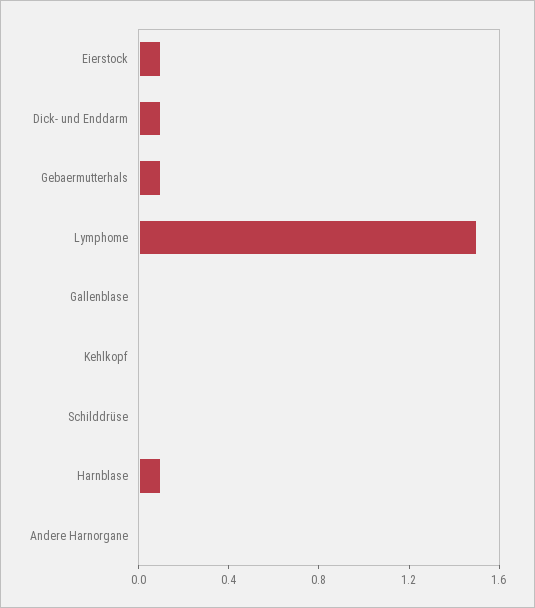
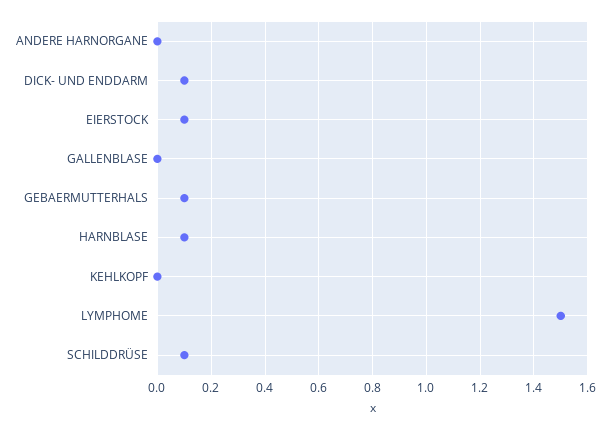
Schilddrüse: 0 -> 0.1

